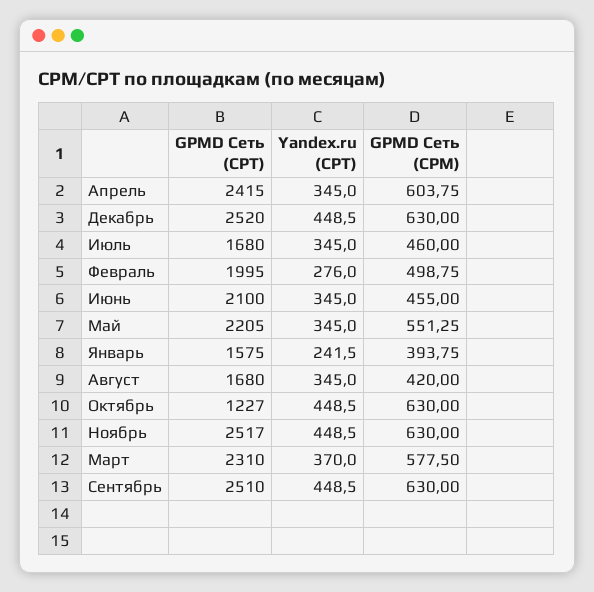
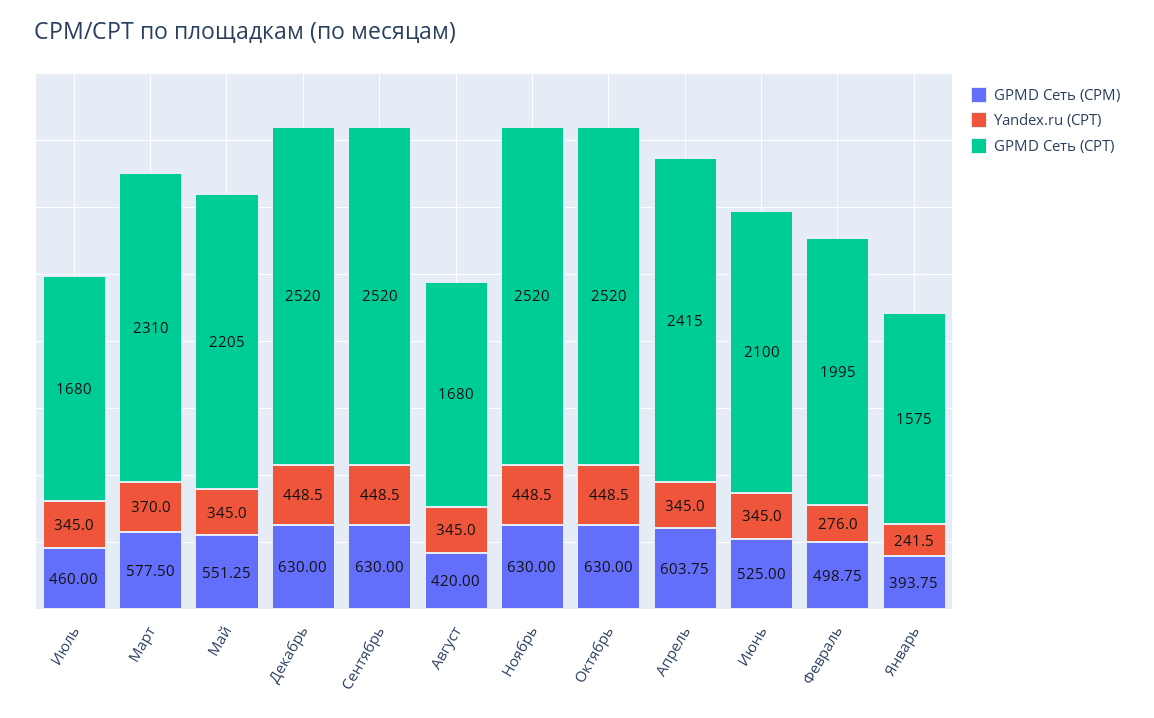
GPMD Сеть (CPM), Июнь: 455 -> 525
GPMD Сеть (CPT), Октябрь: 1227 -> 2520
GPMD Сеть (CPT), Ноябрь: 2517 -> 2520
GPMD Сеть (CPT), Сентябрь: 2510 -> 2520

